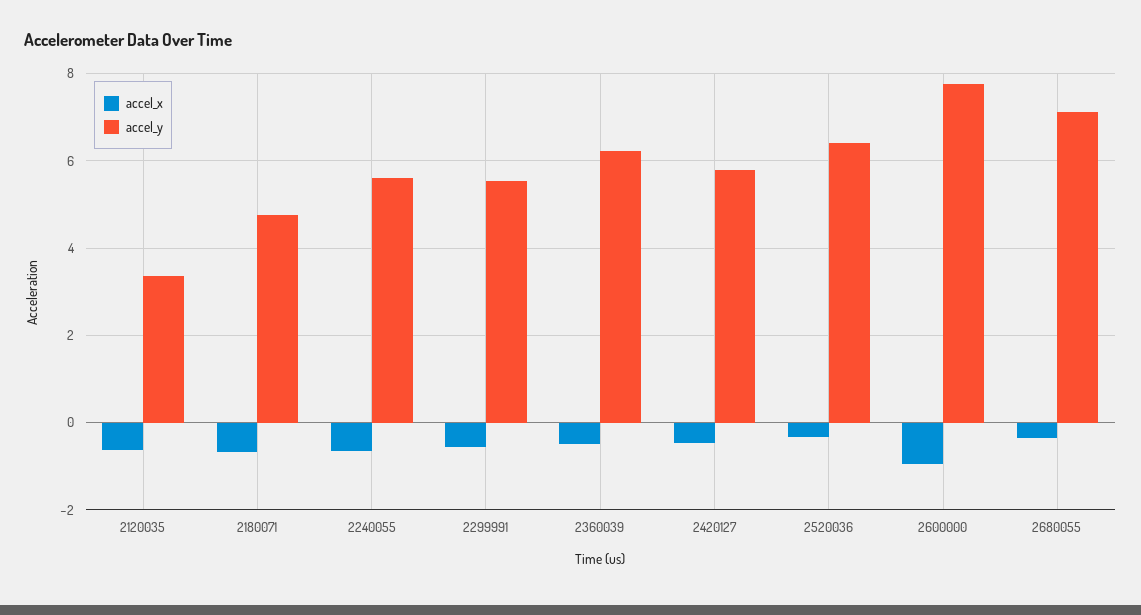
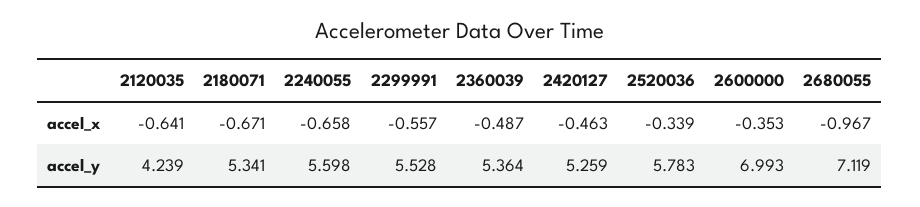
accel_y, 2120035: 3.4 -> 4.239
accel_y, 2180071: 4.8 -> 5.341
accel_y, 2360039: 6.2 -> 5.364
accel_y, 2420127: 5.8 -> 5.259
accel_y, 2520036: 6.4 -> 5.783
accel_x, 2600000: -1 -> -0.353
accel_y, 2600000: 7.8 -> 6.993
accel_x, 2680055: -0.4 -> -0.967

